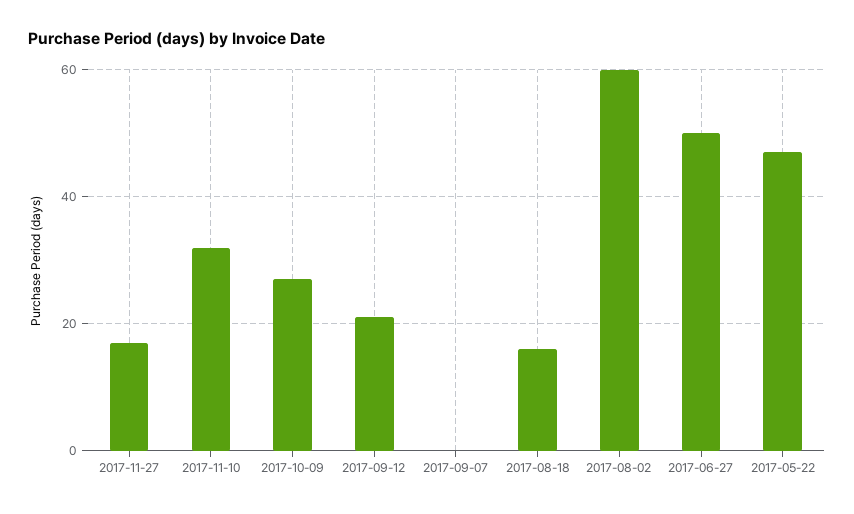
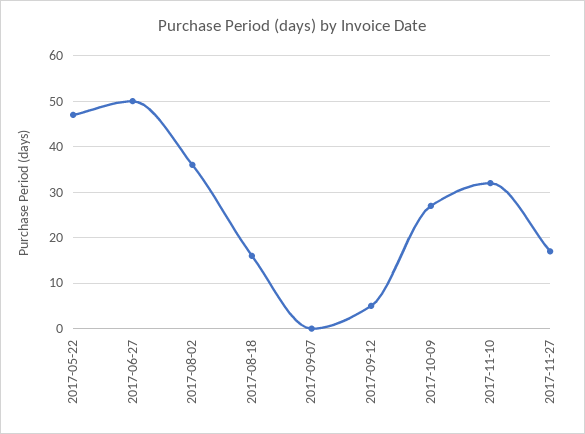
2017-09-12: 20 -> 5
2017-08-02: 60 -> 35

